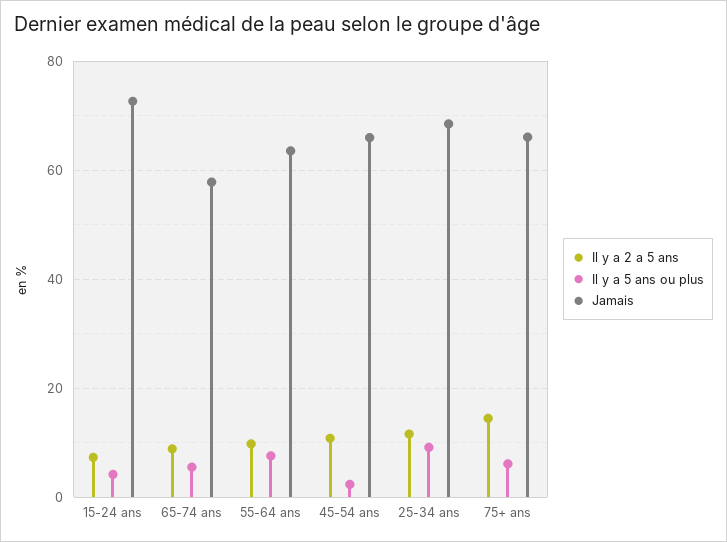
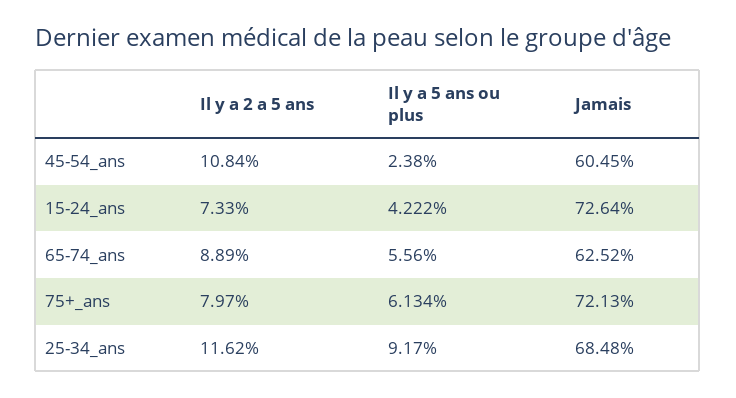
Jamais, 65-74 ans: 58 -> 62.52
Il y a 2 a 5 ans, 55-64 ans: 10 -> none
Il y a 5 ans ou plus, 55-64 ans: 8 -> none
Jamais, 55-64 ans: 64 -> none
Jamais, 45-54 ans: 66 -> 60.45
Il y a 2 a 5 ans, 75+ ans: 14 -> 7.97
Jamais, 75+ ans: 66 -> 72.13

